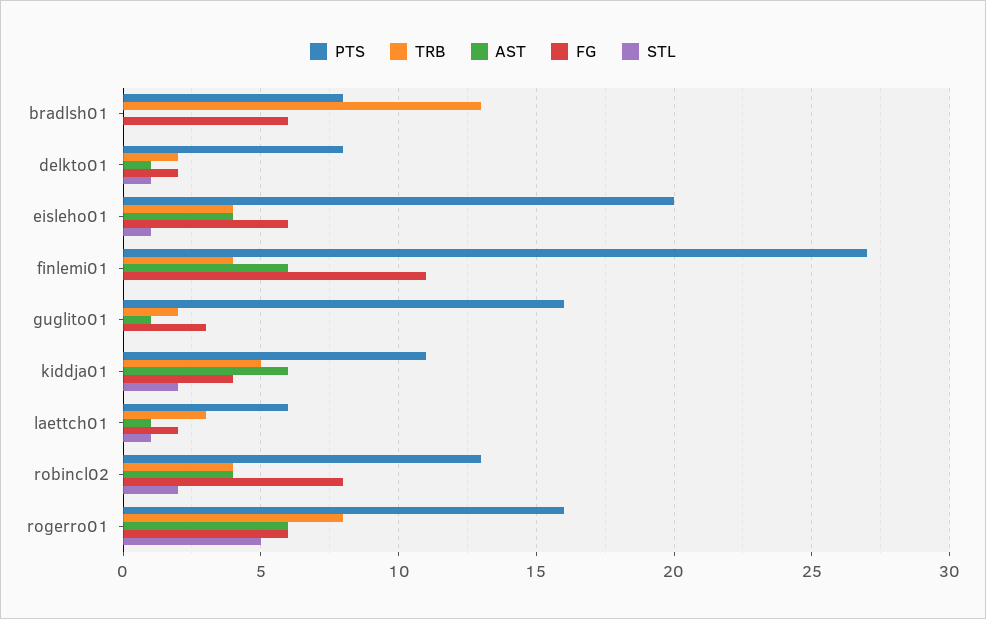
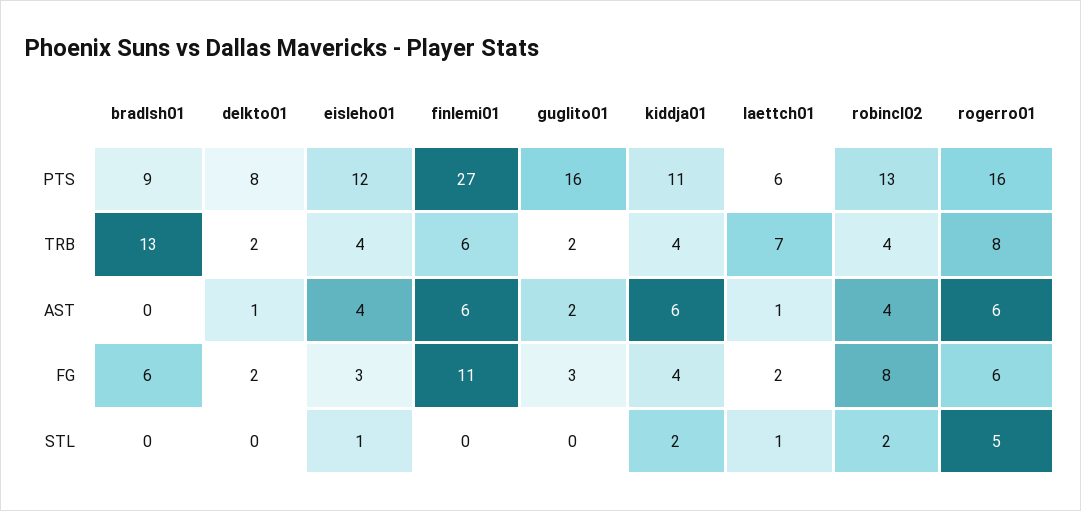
PTS, bradlsh01: 8 -> 9
STL, delkto01: 1 -> 0
PTS, eisleho01: 20 -> 12
FG, eisleho01: 6 -> 3
TRB, finlemi01: 4 -> 6
AST, guglito01: 1 -> 2
TRB, kiddja01: 5 -> 4
TRB, laettch01: 3 -> 7

